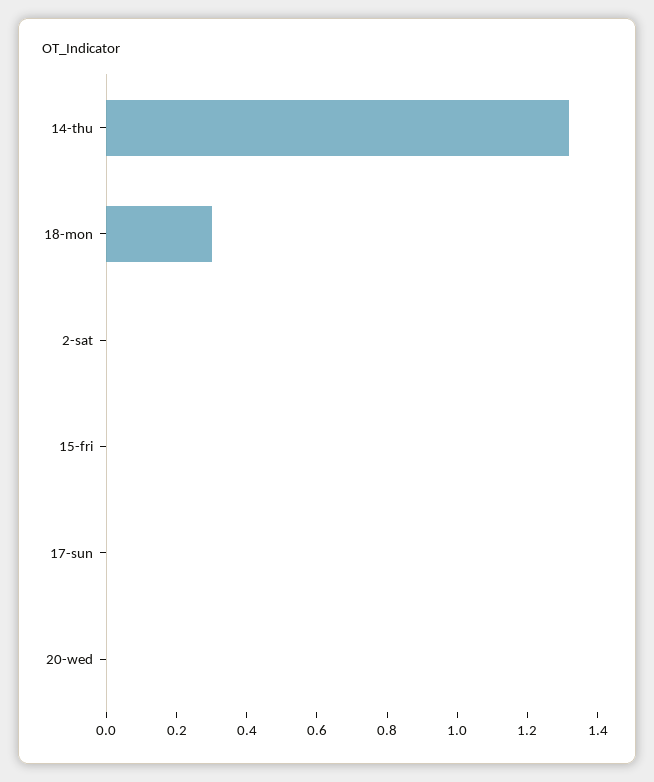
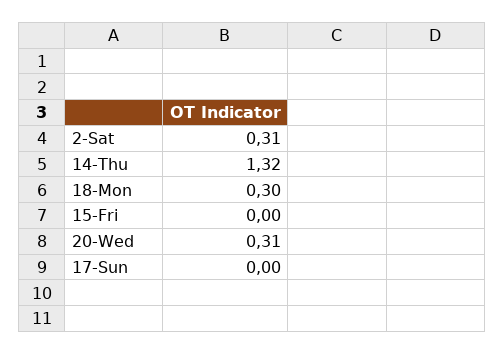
2-sat: 0 -> 0.31
20-wed: 0 -> 0.31

